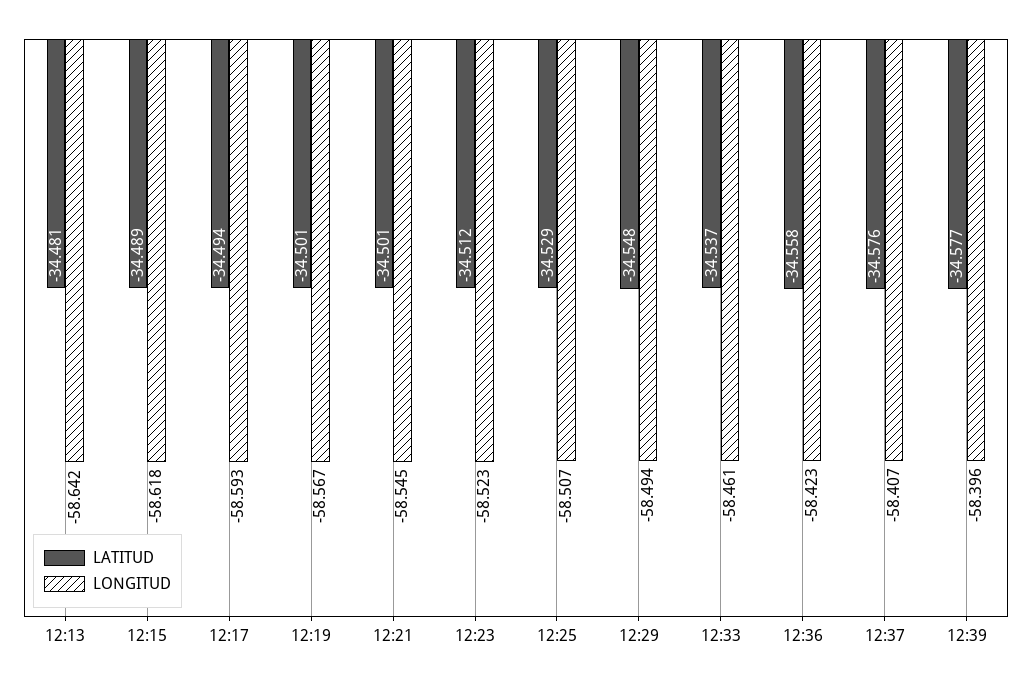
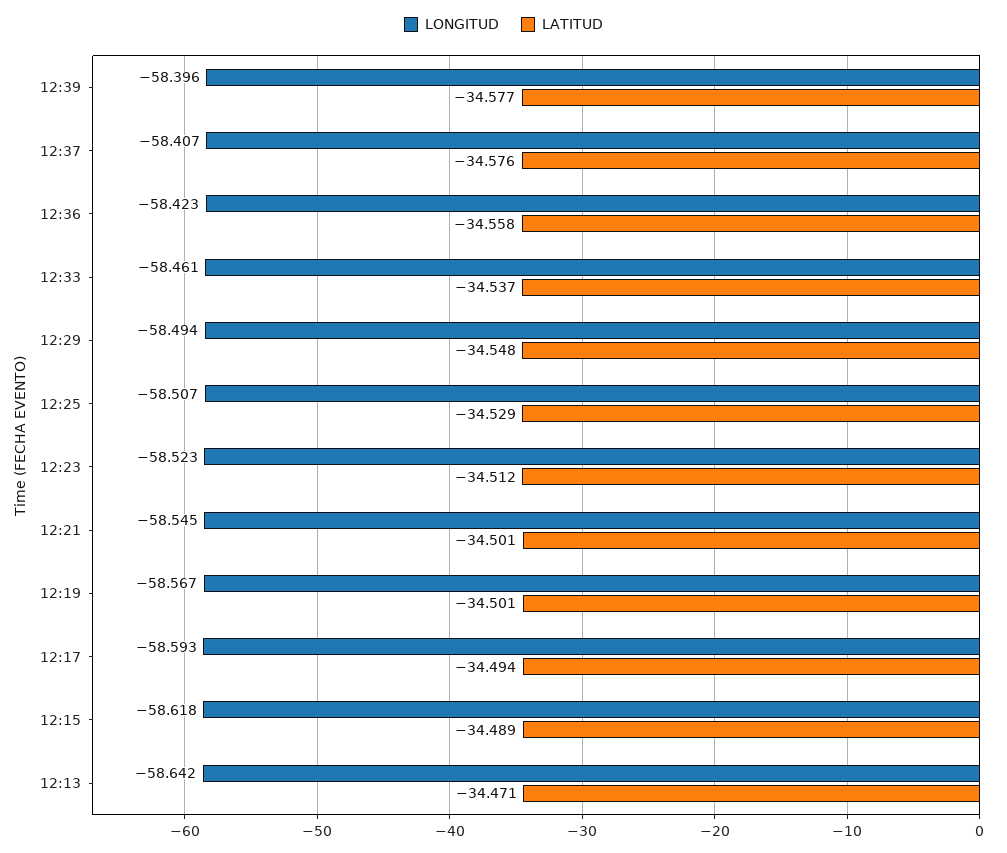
LATITUD, 12:13: -34.481 -> -34.471

